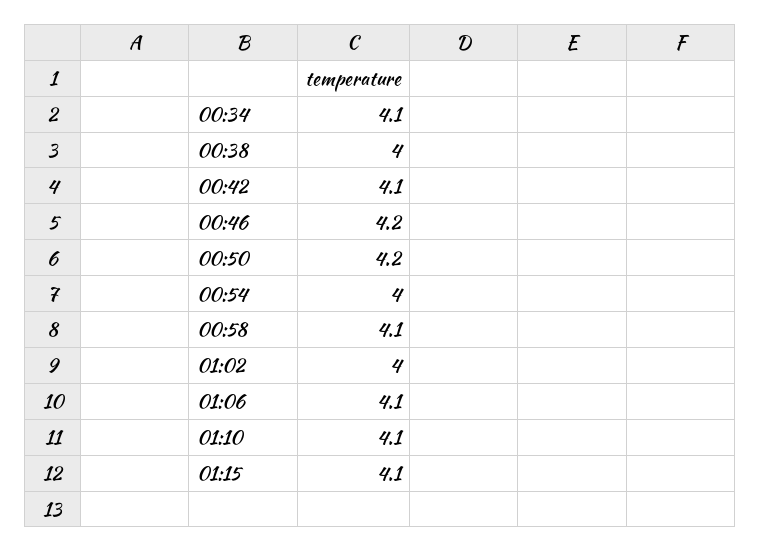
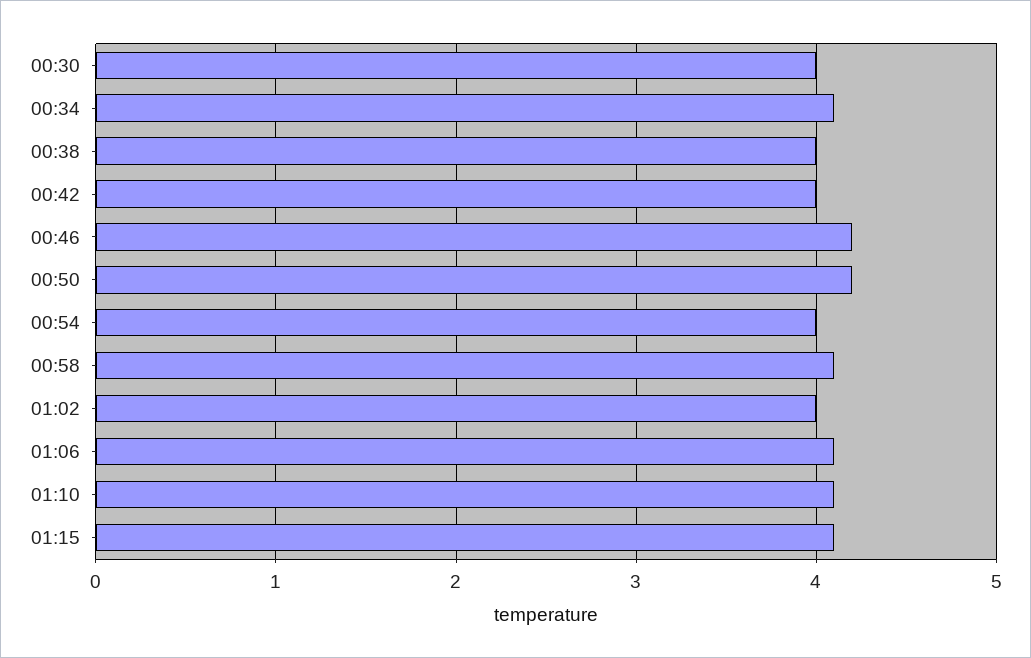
00:42: 4.1 -> 4
00:30: none -> 4

